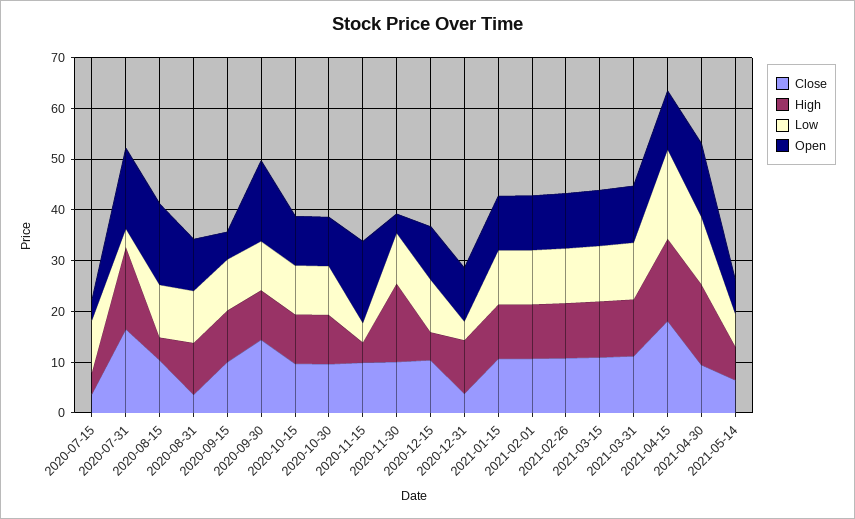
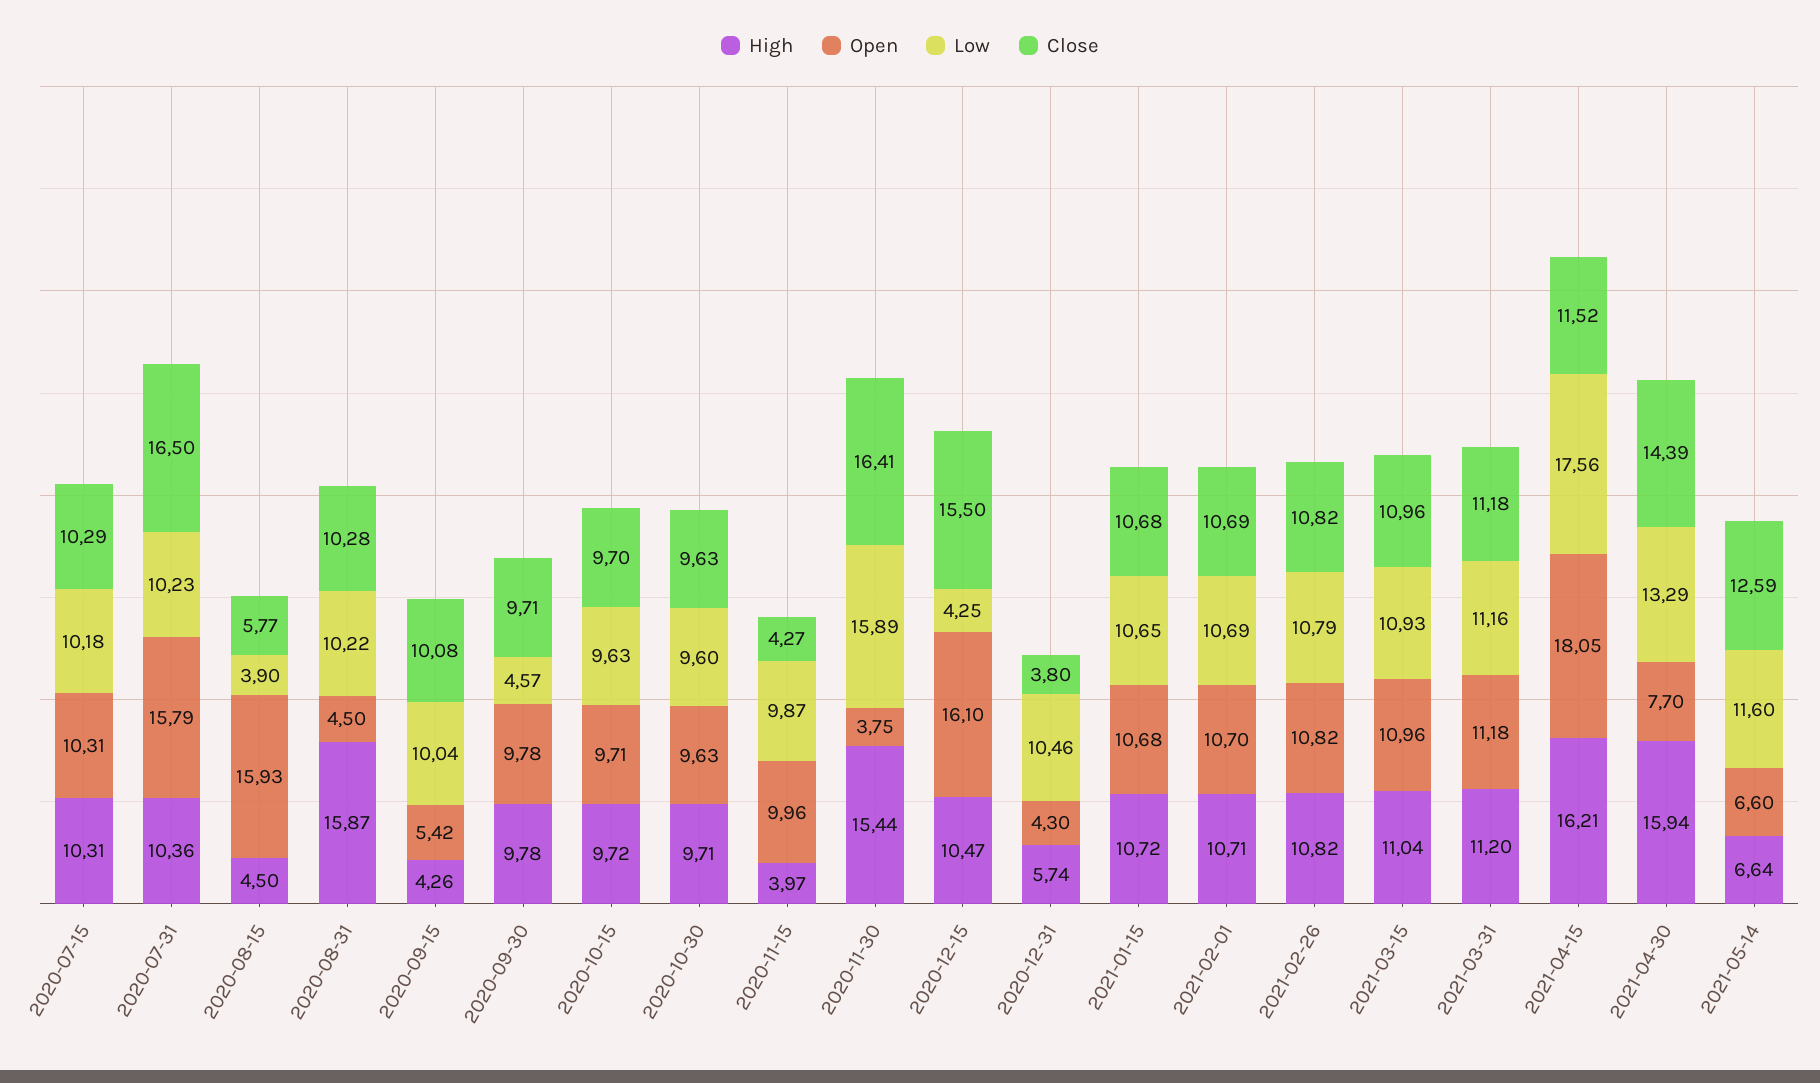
Close, 2020-07-15: 4 -> 10.29
High, 2020-07-15: 4 -> 10.31
Open, 2020-07-15: 4 -> 10.31
High, 2020-07-31: 16 -> 10.36
Low, 2020-07-31: 4 -> 10.23
Close, 2020-08-15: 10 -> 5.77
Low, 2020-08-15: 10 -> 3.9
Close, 2020-08-31: 4 -> 10.28
High, 2020-08-31: 10 -> 15.87
Open, 2020-08-31: 10 -> 4.5
High, 2020-09-15: 10 -> 4.26
Close, 2020-09-30: 14 -> 9.71
Low, 2020-09-30: 10 -> 4.57
Open, 2020-09-30: 16 -> 9.78
Close, 2020-11-15: 10 -> 4.27
Low, 2020-11-15: 4 -> 9.87
Open, 2020-11-15: 16 -> 9.96
Close, 2020-11-30: 10 -> 16.41
Low, 2020-11-30: 10 -> 15.89
Close, 2020-12-15: 10 -> 15.5
High, 2020-12-15: 6 -> 10.47
Low, 2020-12-15: 10 -> 4.25
Open, 2020-12-15: 10 -> 16.1
High, 2020-12-31: 10 -> 5.74
Low, 2020-12-31: 4 -> 10.46
Open, 2020-12-31: 10 -> 4.3
Close, 2021-04-15: 18 -> 11.52
Open, 2021-04-15: 12 -> 18.05
Close, 2021-04-30: 10 -> 14.39
Open, 2021-04-30: 14 -> 7.7
Close, 2021-05-14: 6 -> 12.59
Low, 2021-05-14: 6 -> 11.6

